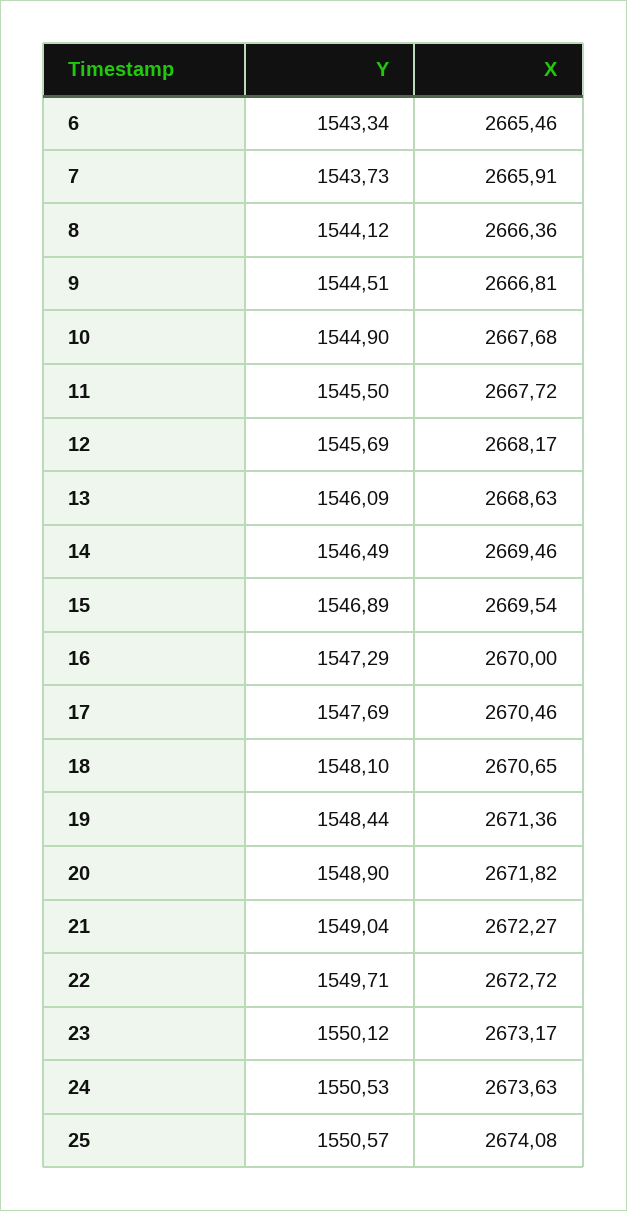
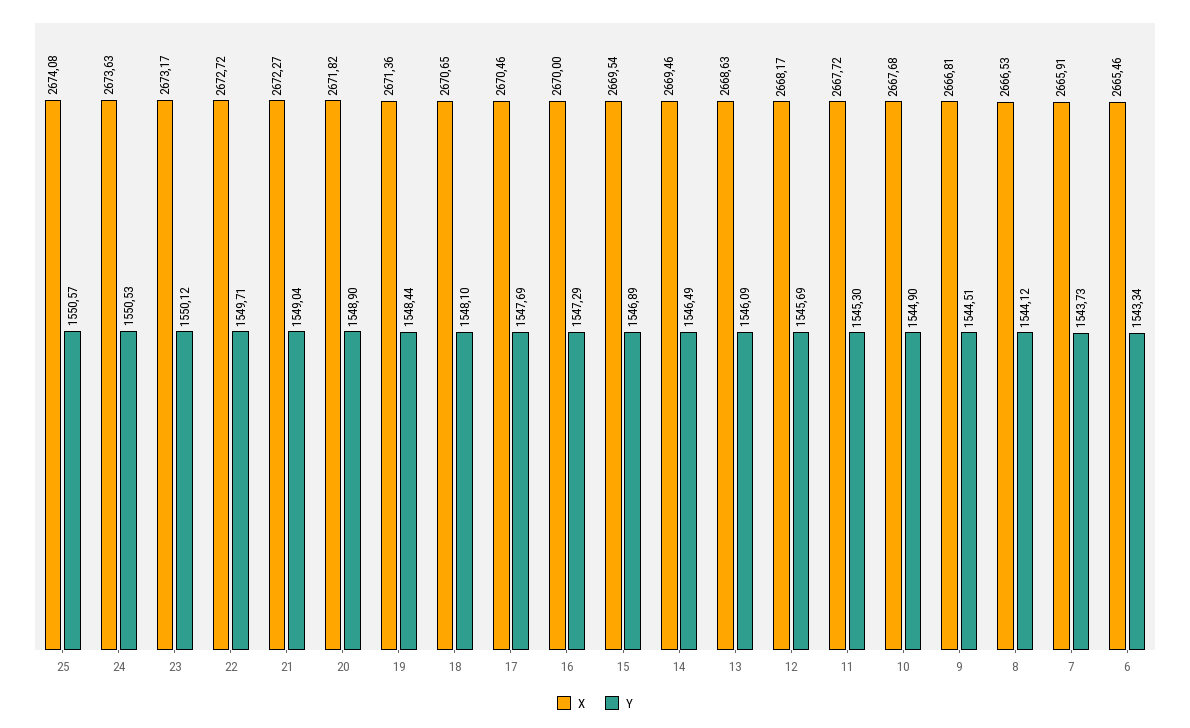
X, 8: 2666.36 -> 2666.53
Y, 11: 1545.5 -> 1545.3

